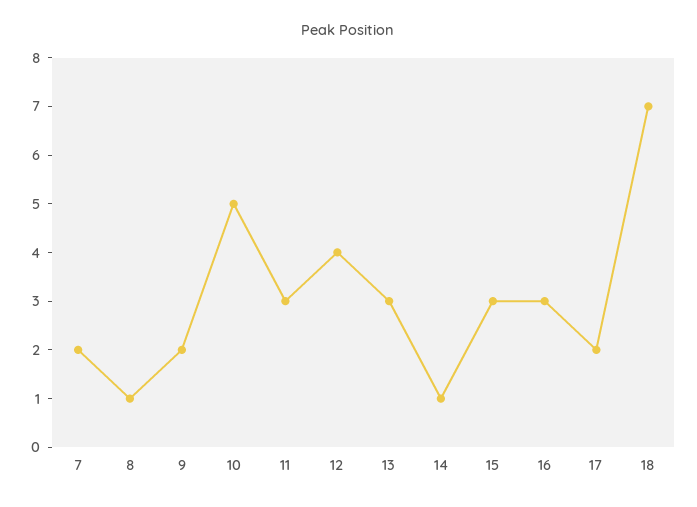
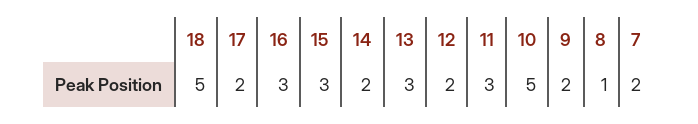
12: 4 -> 2
14: 1 -> 2
18: 7 -> 5

